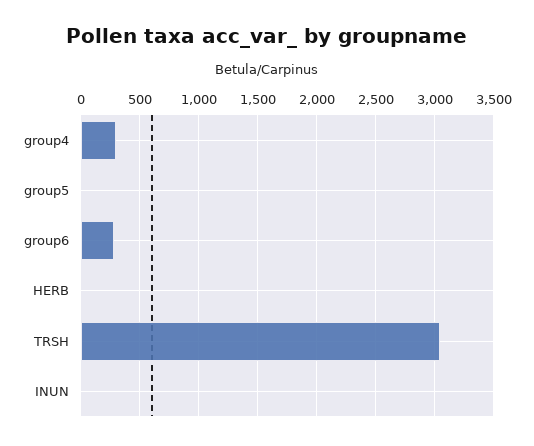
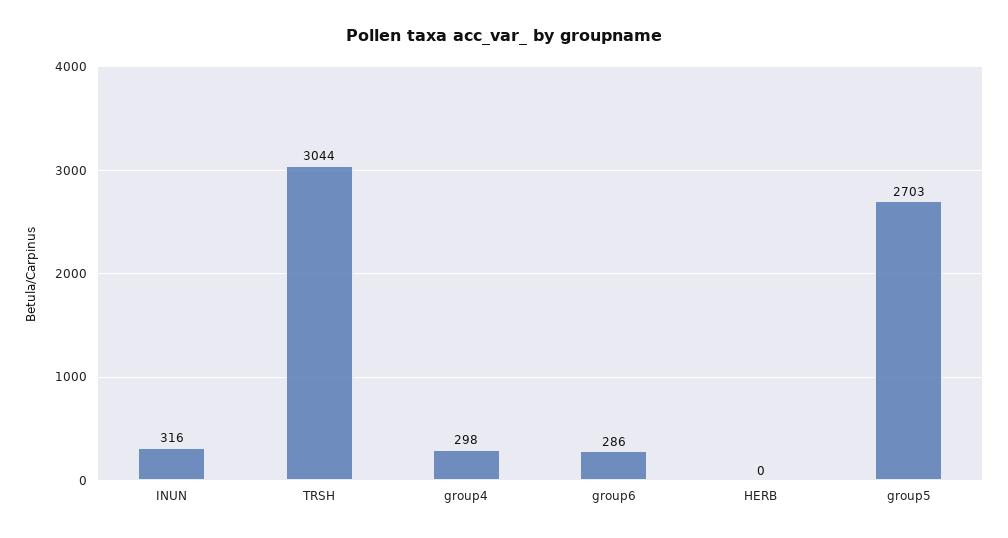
group5: 0 -> 2703
INUN: 0 -> 316

